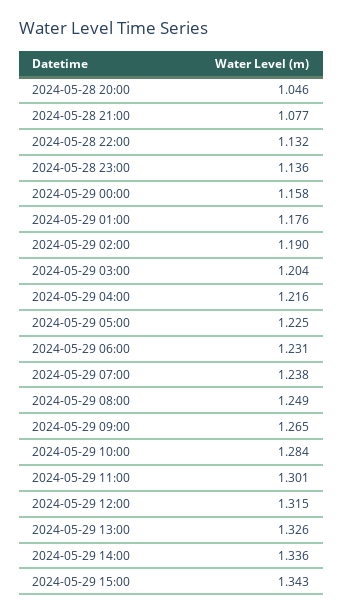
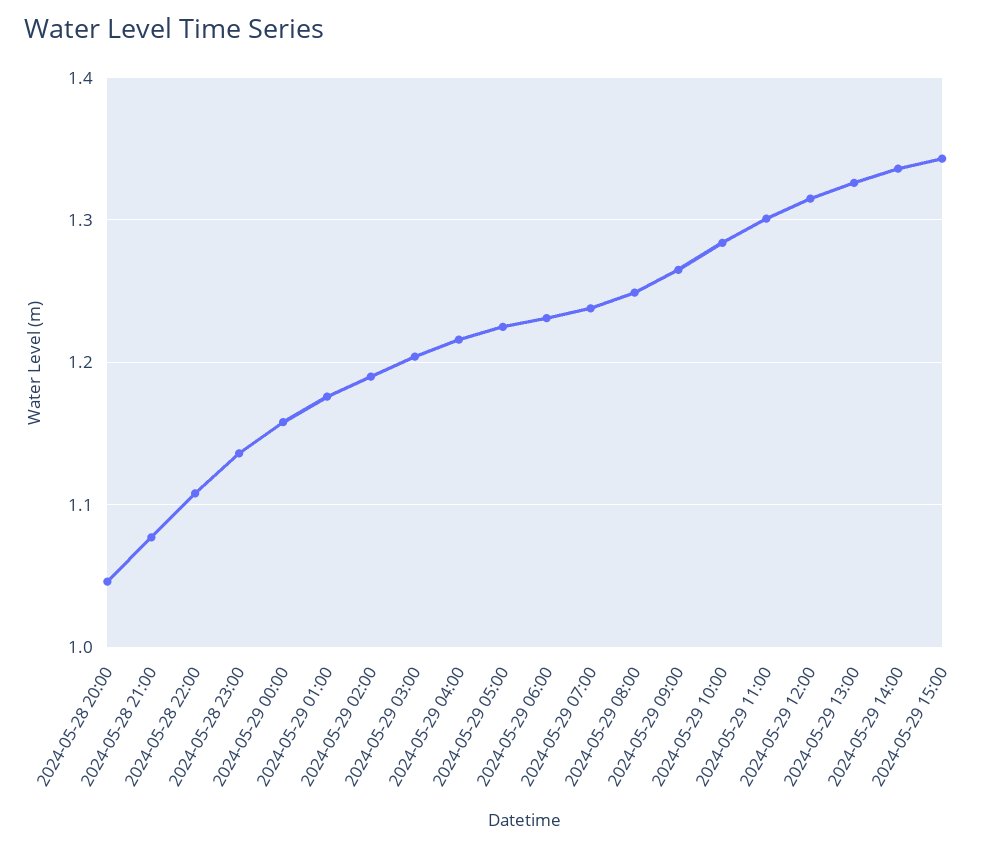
2024-05-28 22:00: 1.132 -> 1.11

